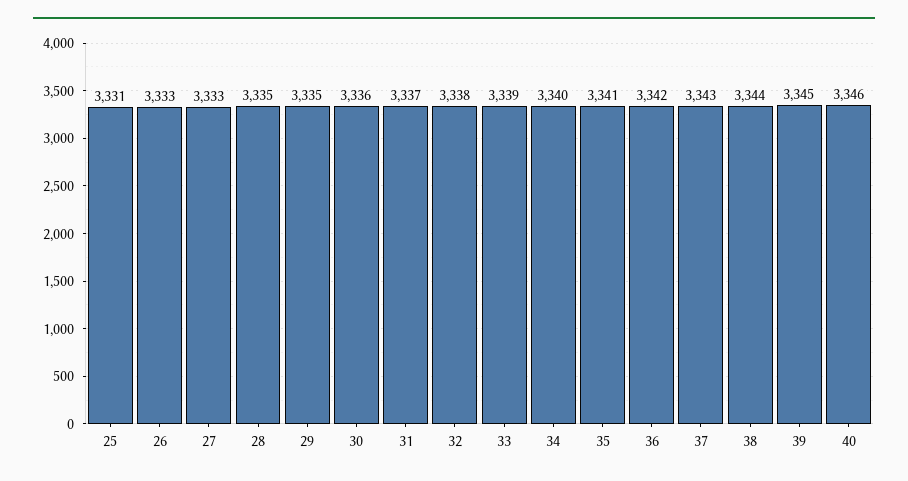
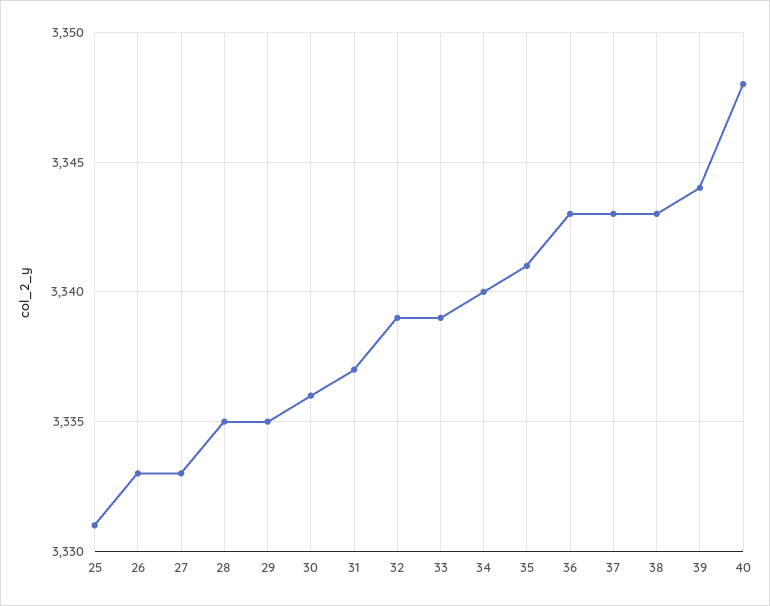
32: 3338 -> 3339
36: 3342 -> 3343
38: 3344 -> 3343
39: 3345 -> 3344
40: 3346 -> 3348

